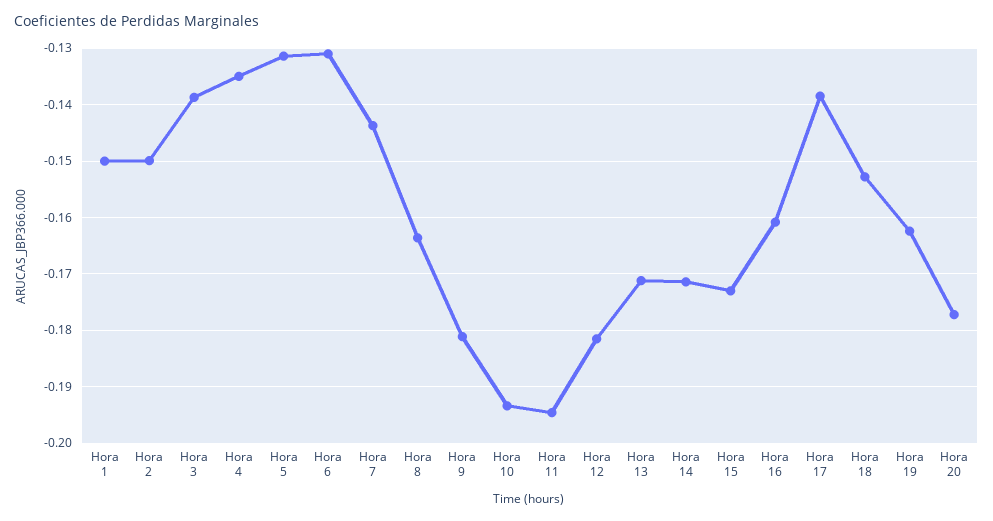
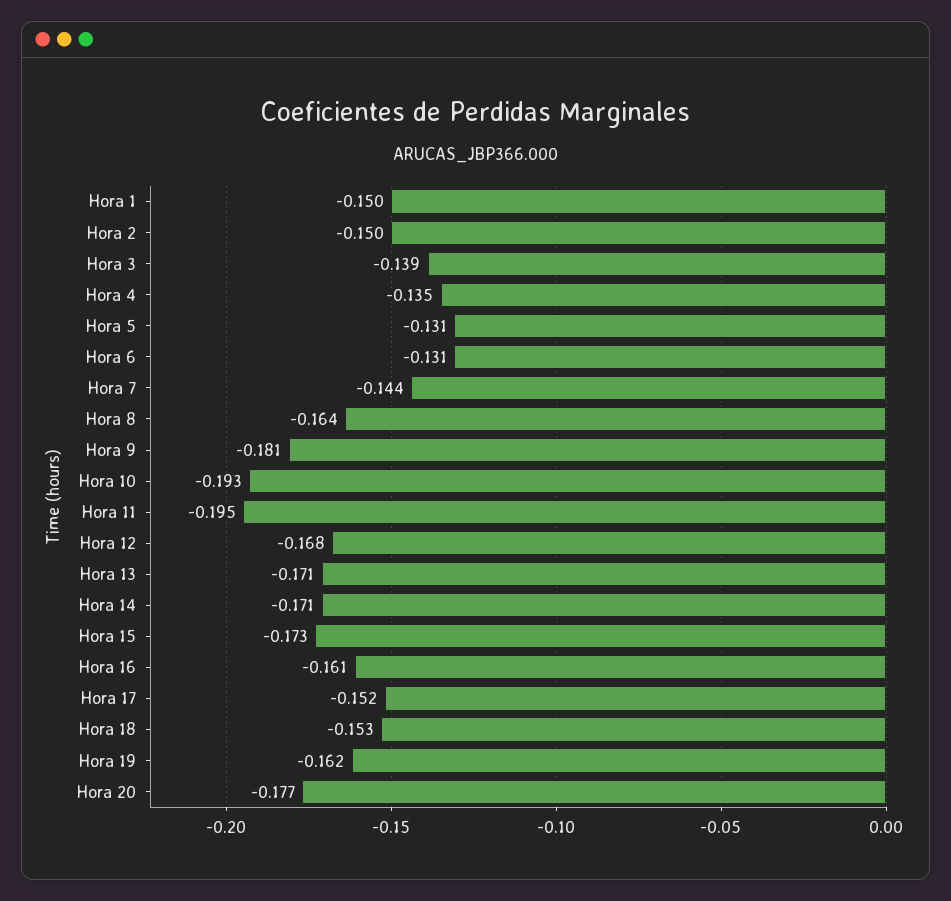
Hora 12: -0.182 -> -0.168
Hora 17: -0.138 -> -0.152

